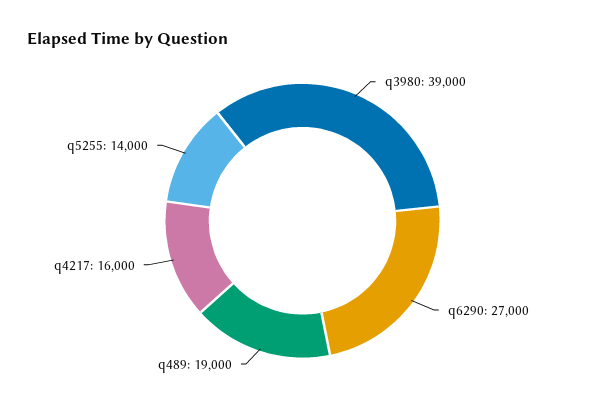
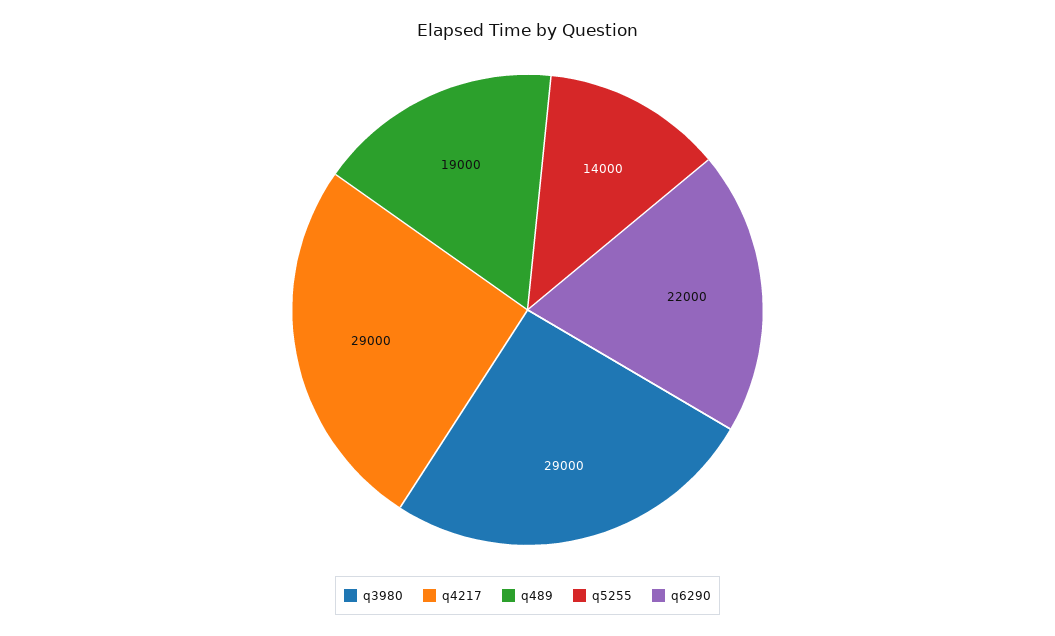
q3980: 39000 -> 29000
q6290: 27000 -> 22000
q4217: 16000 -> 29000

